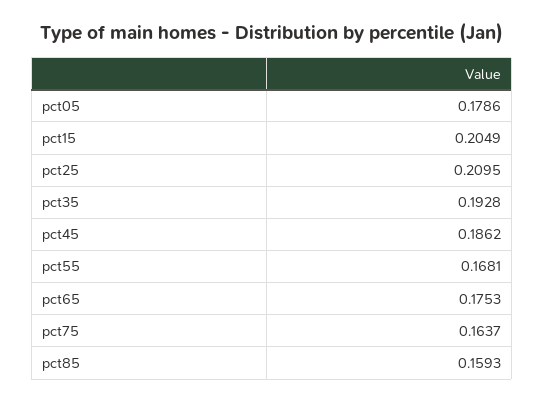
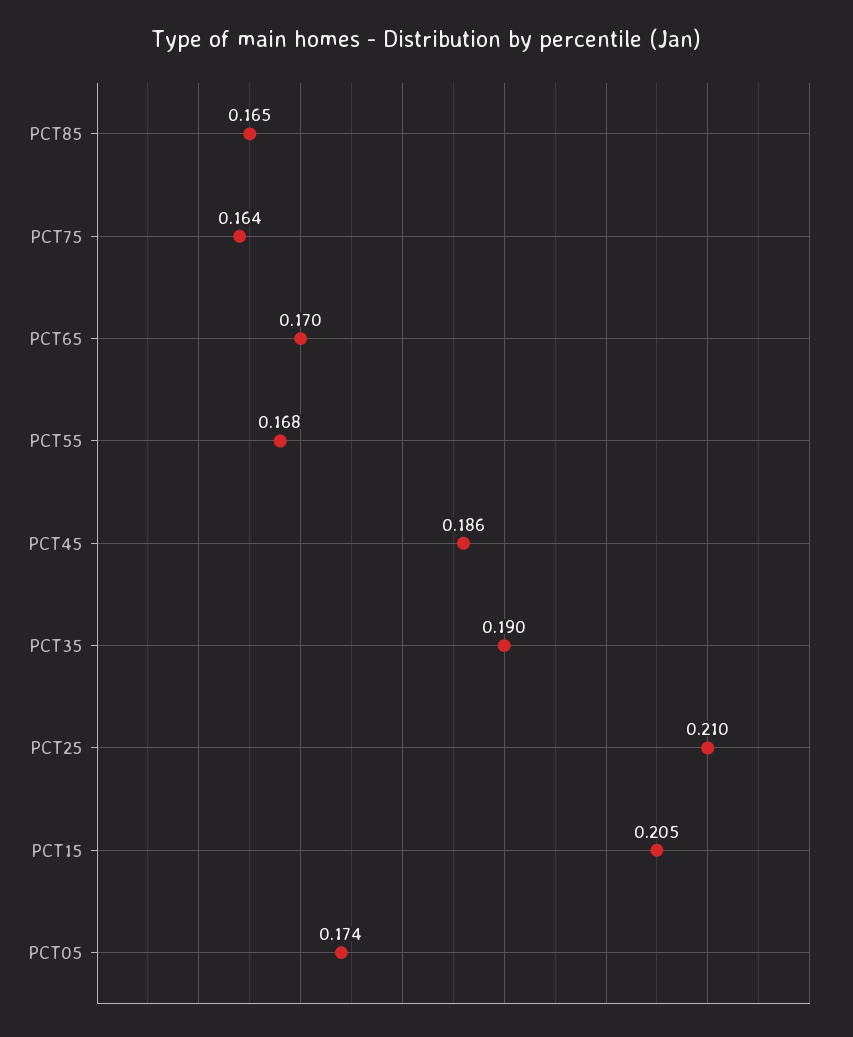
pct05: 0.1786 -> 0.174
pct35: 0.1928 -> 0.19
pct65: 0.1753 -> 0.17
pct85: 0.1593 -> 0.165

